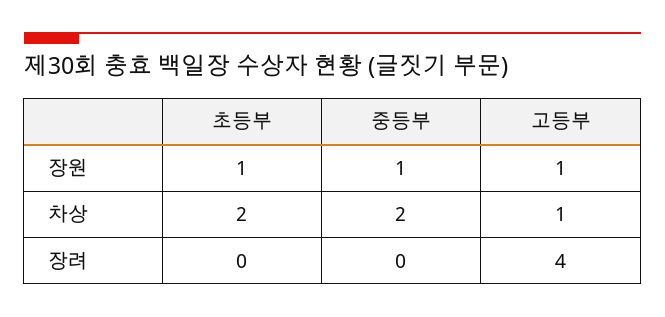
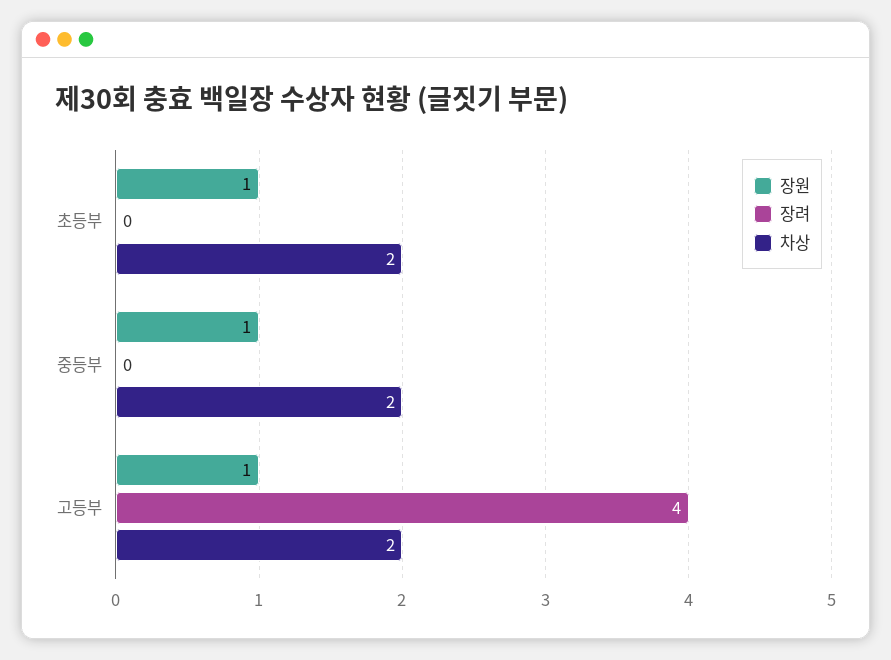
차상, 고등부: 1 -> 2

